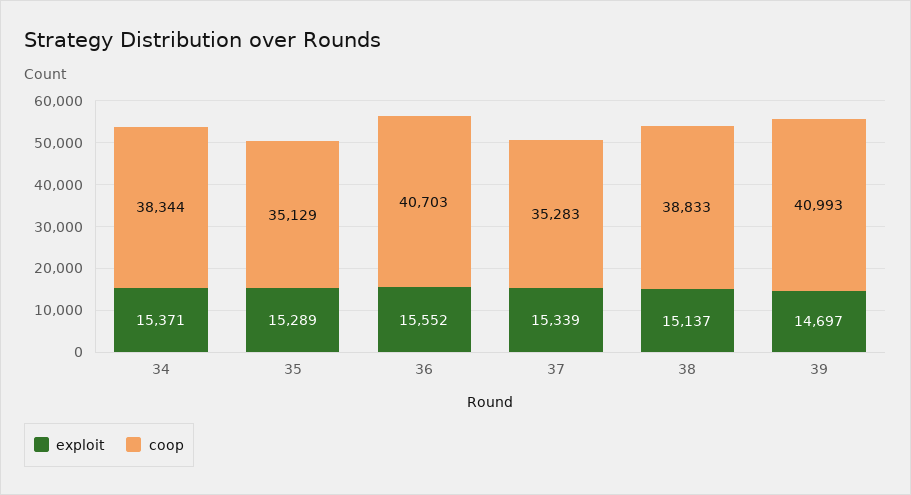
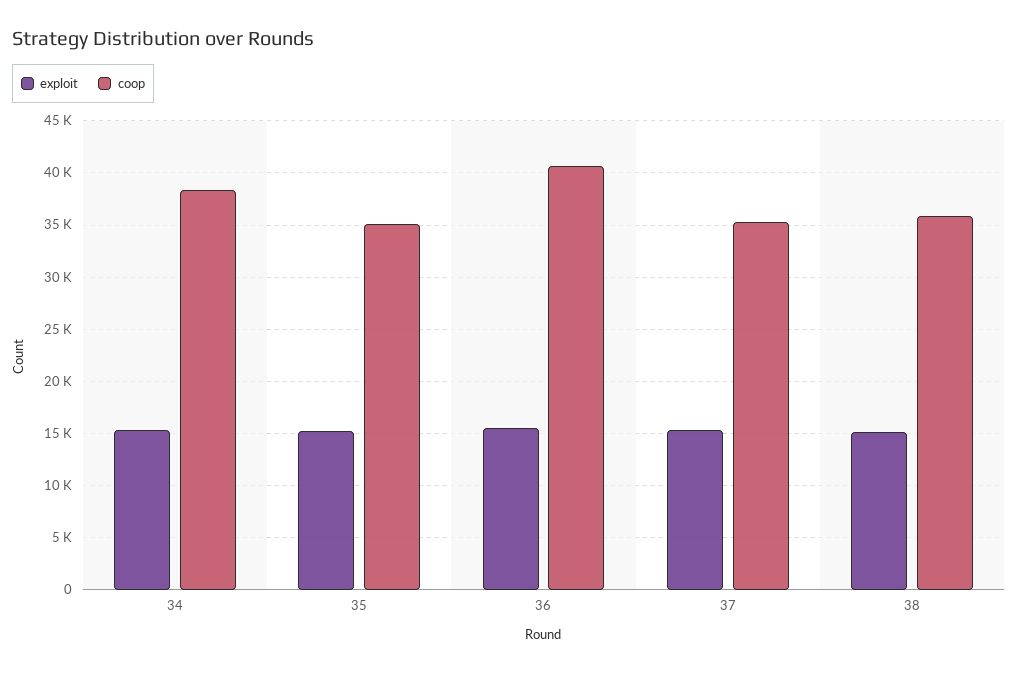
coop, 38: 38833 -> 36000
exploit, 39: 14697 -> none
coop, 39: 40993 -> none

